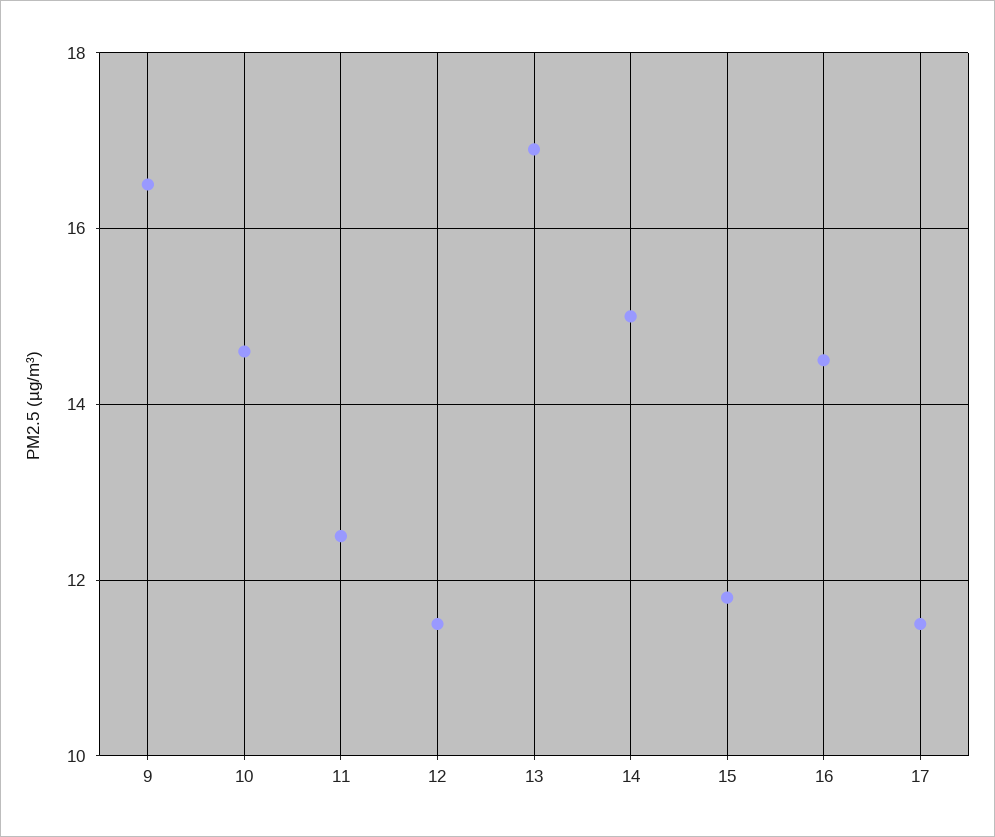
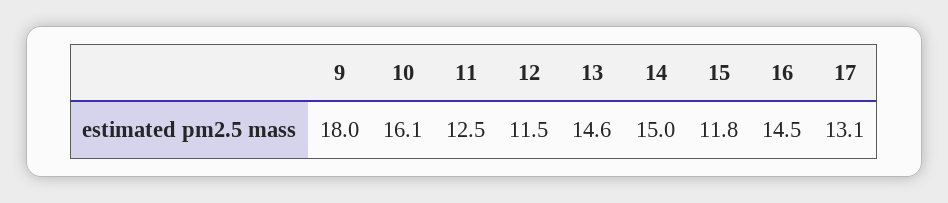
9: 16.5 -> 18
10: 14.5 -> 16.1
13: 17 -> 14.6
17: 11.5 -> 13.1

